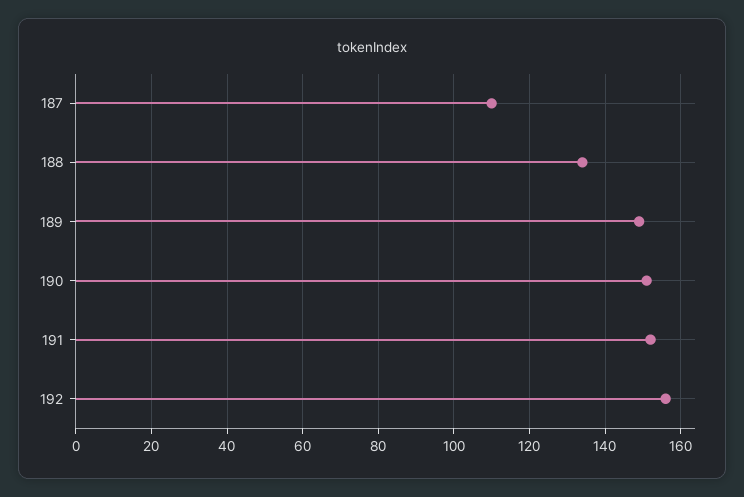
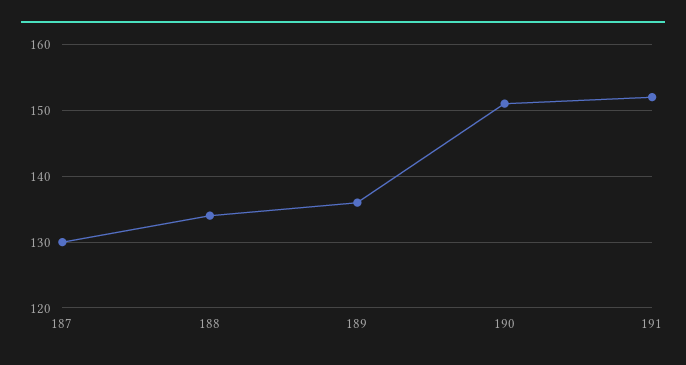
187: 110 -> 130
189: 150 -> 136
192: 155 -> none

